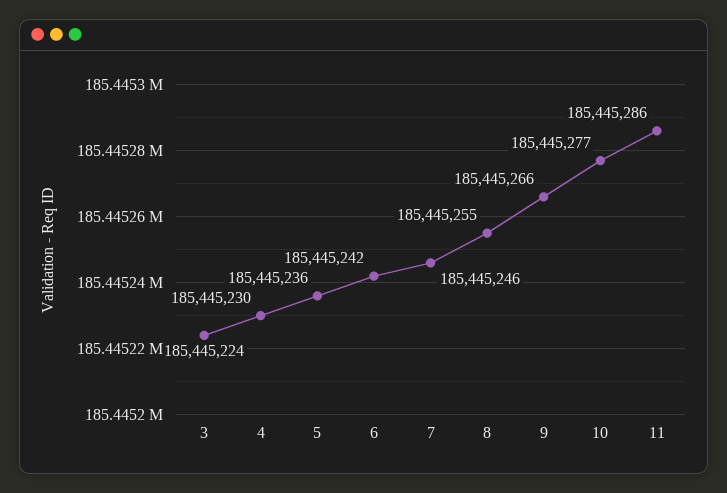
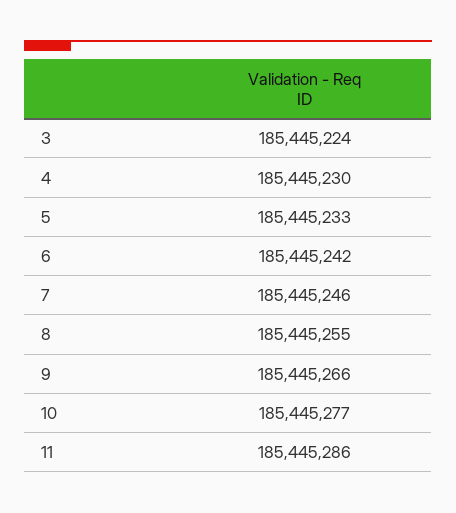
5: 185445236 -> 185445233

